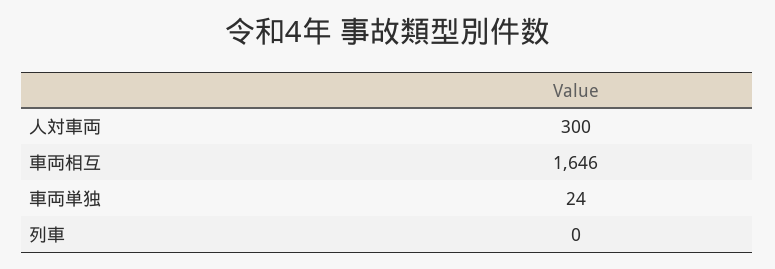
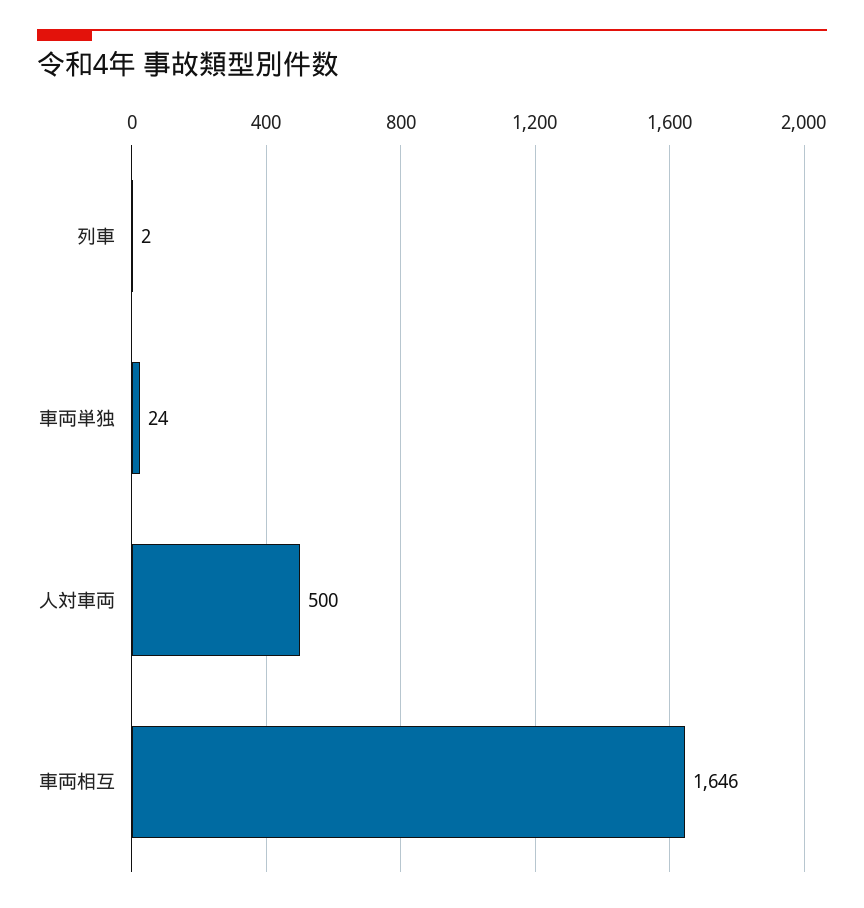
人対車両: 300 -> 500
列車: 0 -> 2

